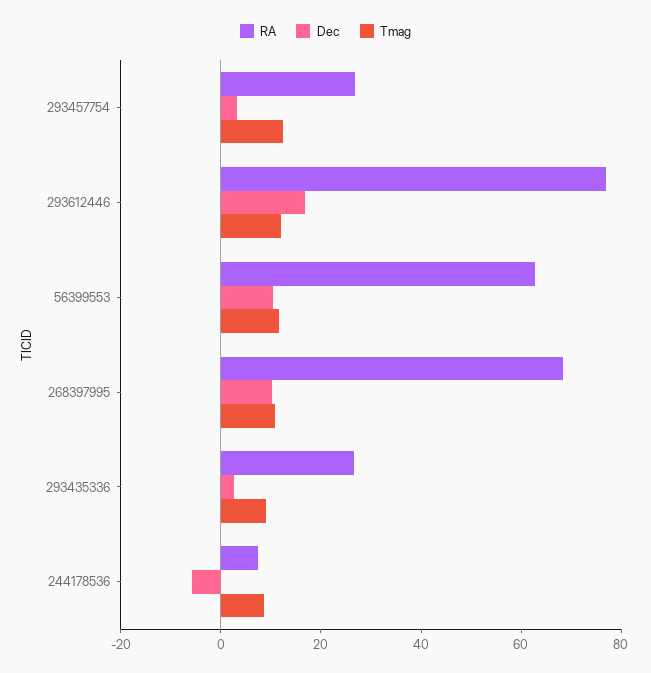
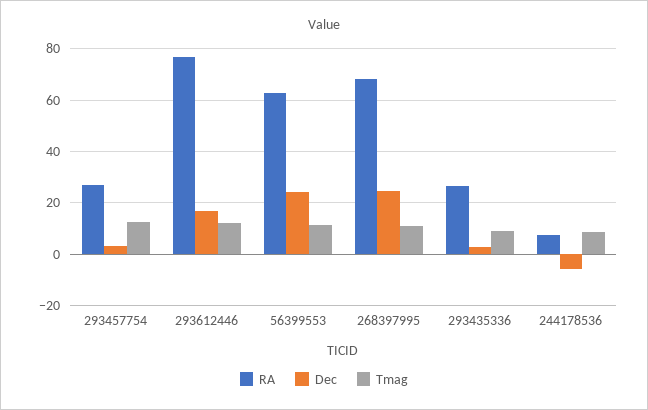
Dec, 56399553: 10 -> 25
Dec, 268397995: 10 -> 25

